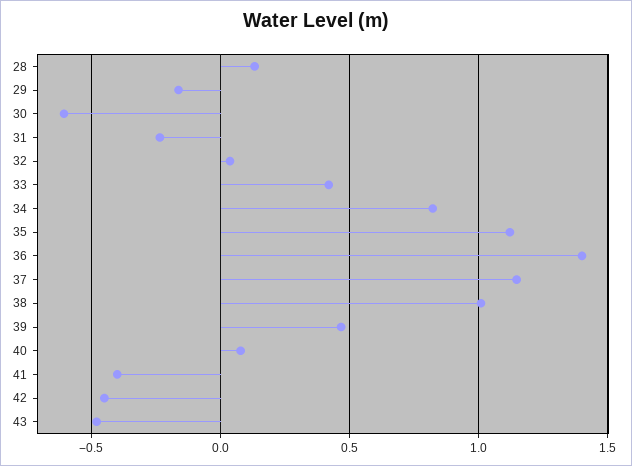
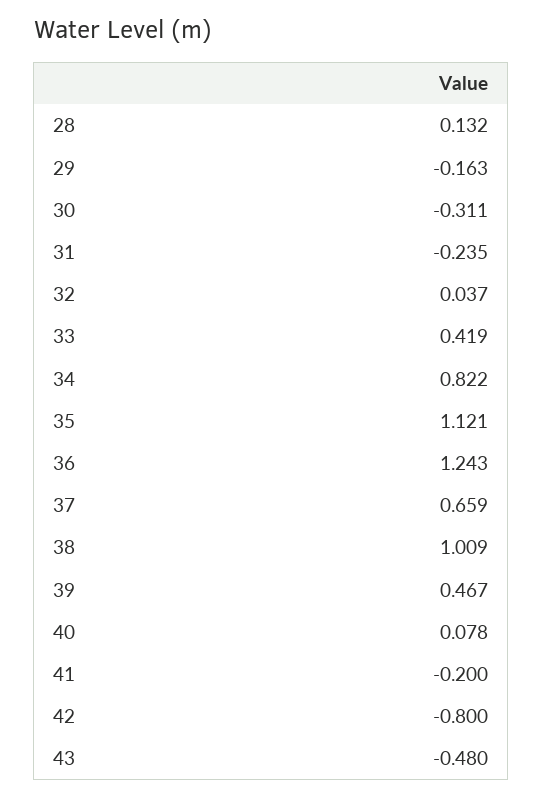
30: -0.6 -> -0.311
36: 1.4 -> 1.243
37: 1.15 -> 0.659
41: -0.4 -> -0.2
42: -0.45 -> -0.8

